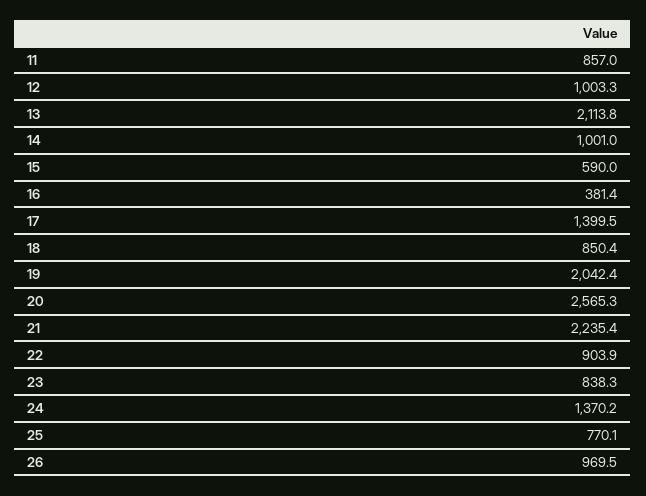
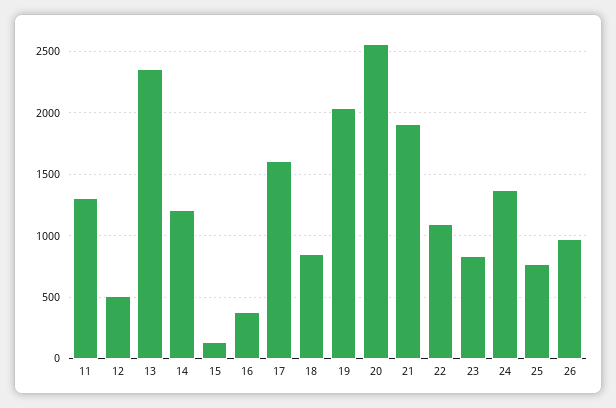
11: 857 -> 1300
12: 1003.3 -> 500
13: 2113.8 -> 2350
14: 1001 -> 1200
15: 590 -> 150
17: 1399.5 -> 1600
21: 2235.4 -> 1900
22: 903.9 -> 1100

